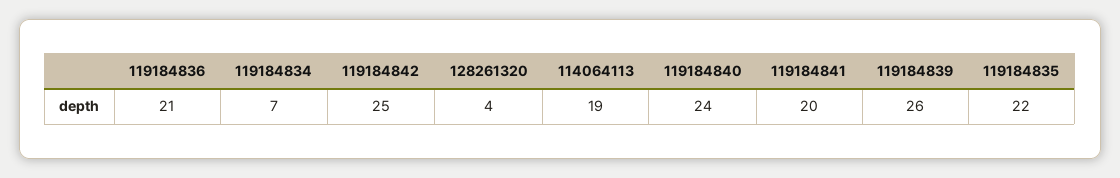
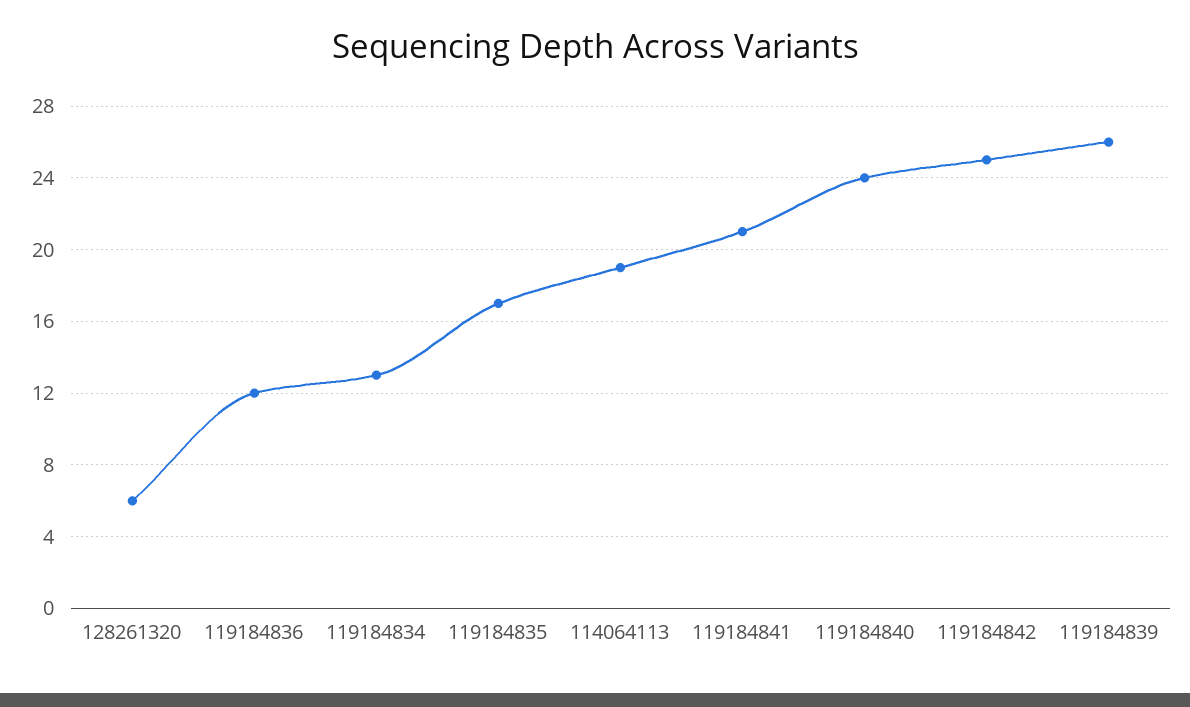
119184836: 21 -> 12
119184834: 7 -> 13
128261320: 4 -> 6
119184841: 20 -> 21
119184835: 22 -> 17

